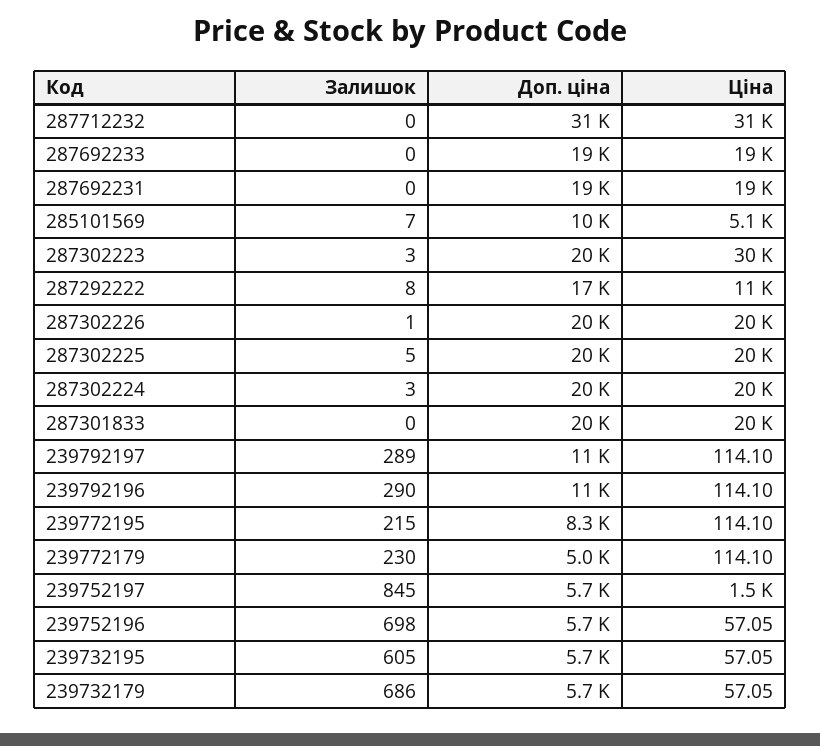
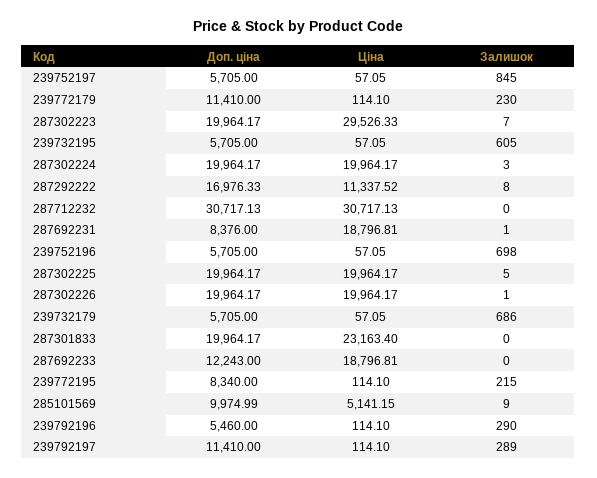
Доп. ціна, 287692233: 19000 -> 12243
Залишок, 287692231: 0 -> 1
Доп. ціна, 287692231: 19000 -> 8376
Залишок, 285101569: 7 -> 9
Залишок, 287302223: 3 -> 7
Ціна, 287301833: 20000 -> 23163.4
Доп. ціна, 239792196: 11000 -> 5460
Доп. ціна, 239772179: 5000 -> 11410
Ціна, 239752197: 1500 -> 57.05

